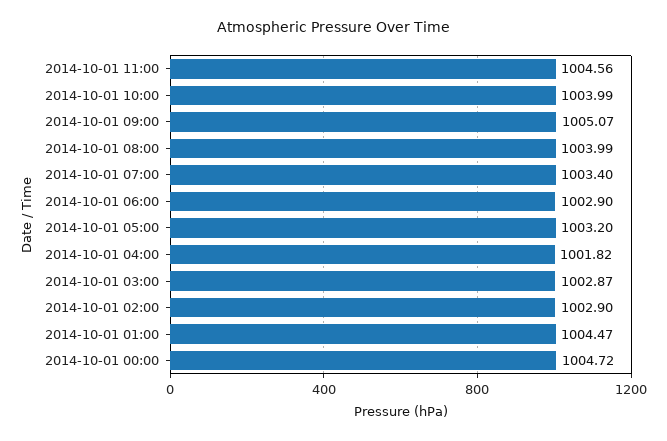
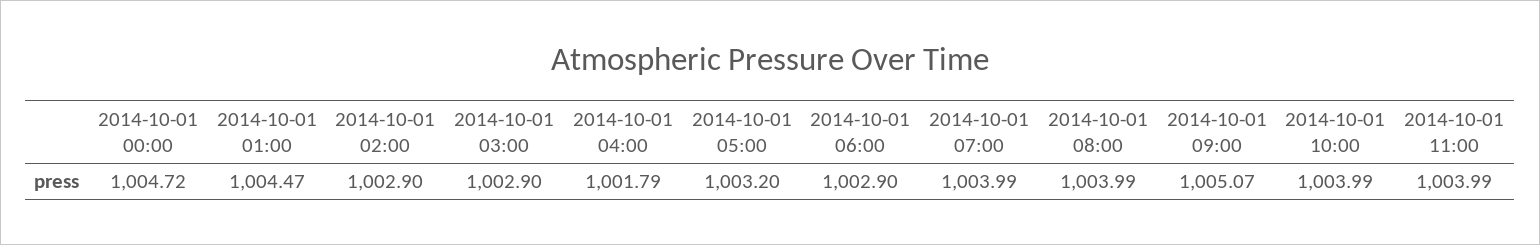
2014-10-01 11:00: 1004.56 -> 1003.99
2014-10-01 07:00: 1003.4 -> 1003.99
2014-10-01 04:00: 1001.82 -> 1001.79
2014-10-01 03:00: 1002.87 -> 1002.9

